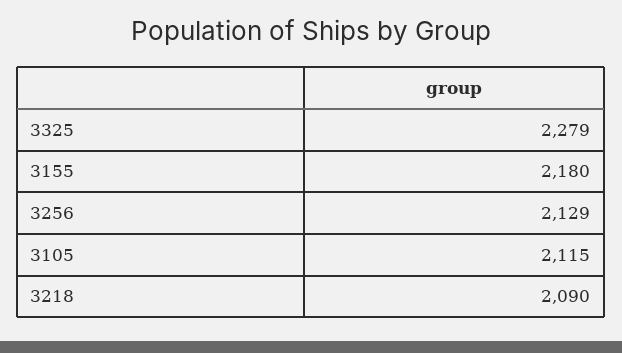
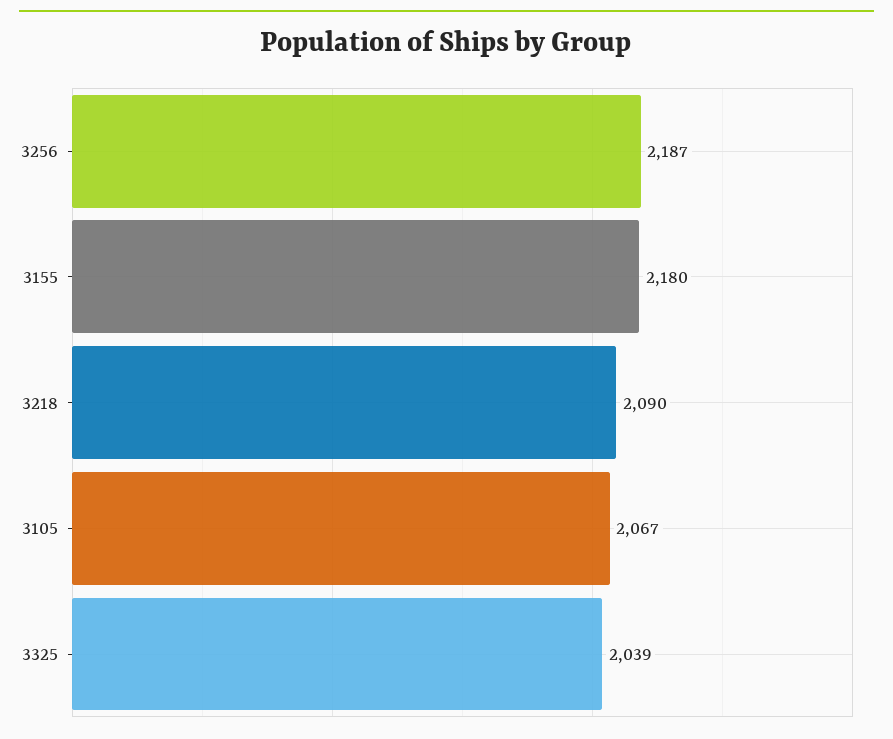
3325: 2279 -> 2039
3256: 2129 -> 2187
3105: 2115 -> 2067

